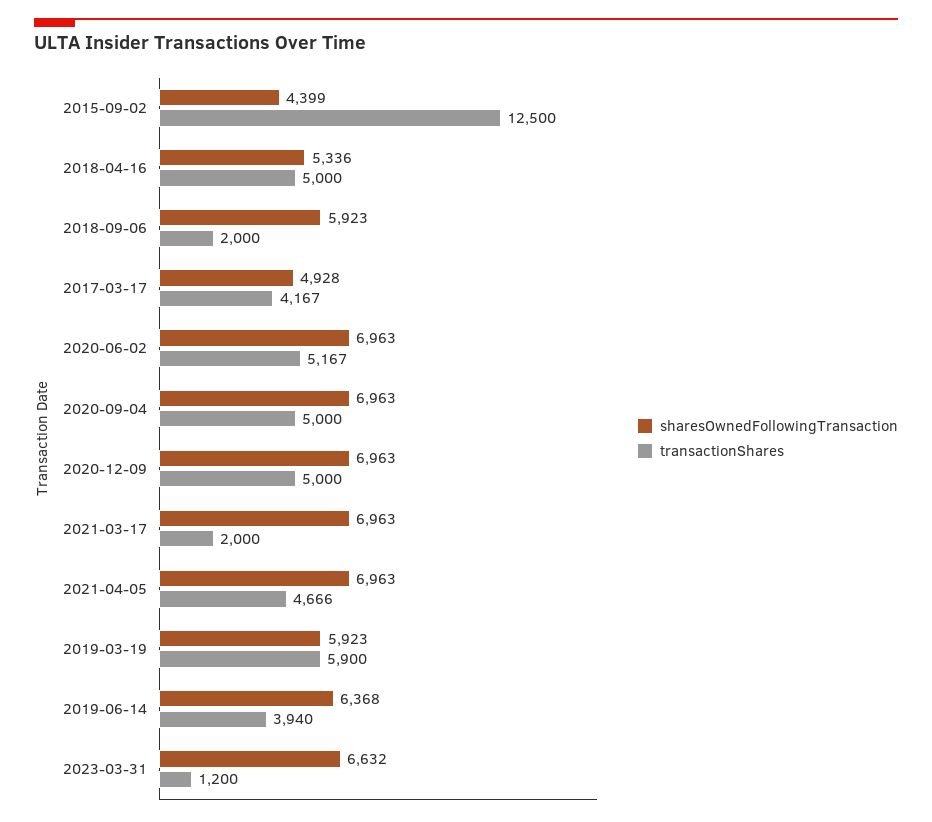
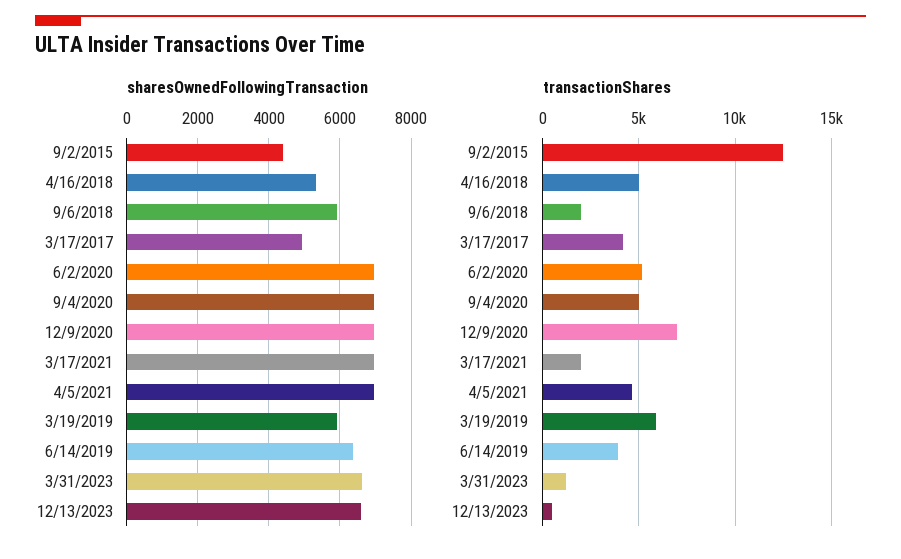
transactionShares, 2020-12-09: 5000 -> 7000
sharesOwnedFollowingTransaction, 12/13/2023: none -> 6600
transactionShares, 12/13/2023: none -> 500

